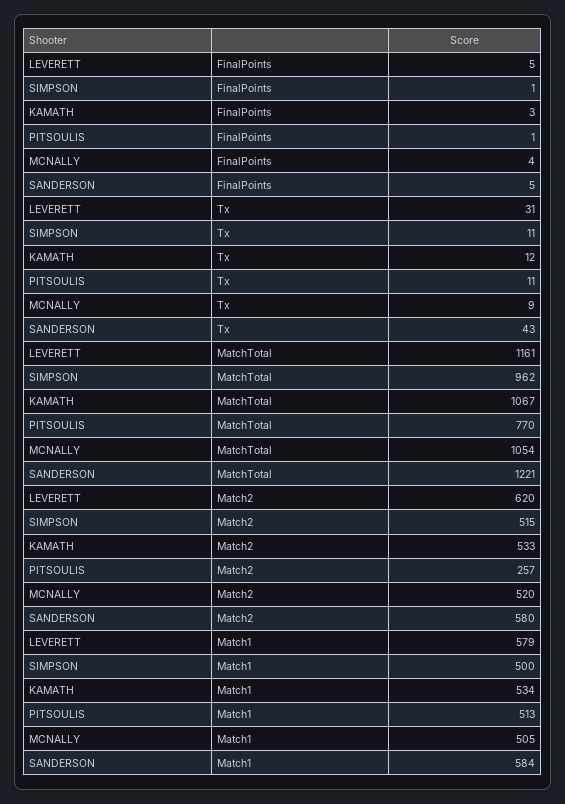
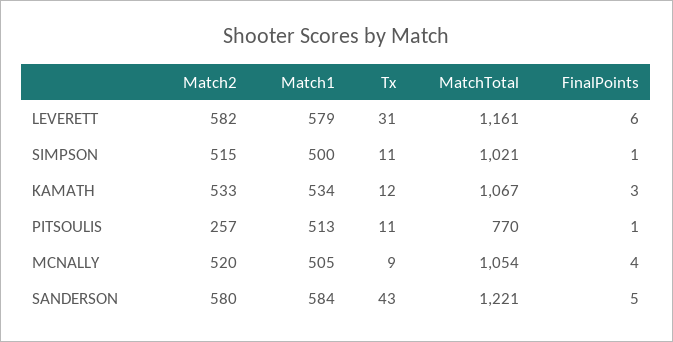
LEVERETT, FinalPoints: 5 -> 6
SIMPSON, MatchTotal: 962 -> 1021
LEVERETT, Match2: 620 -> 582

